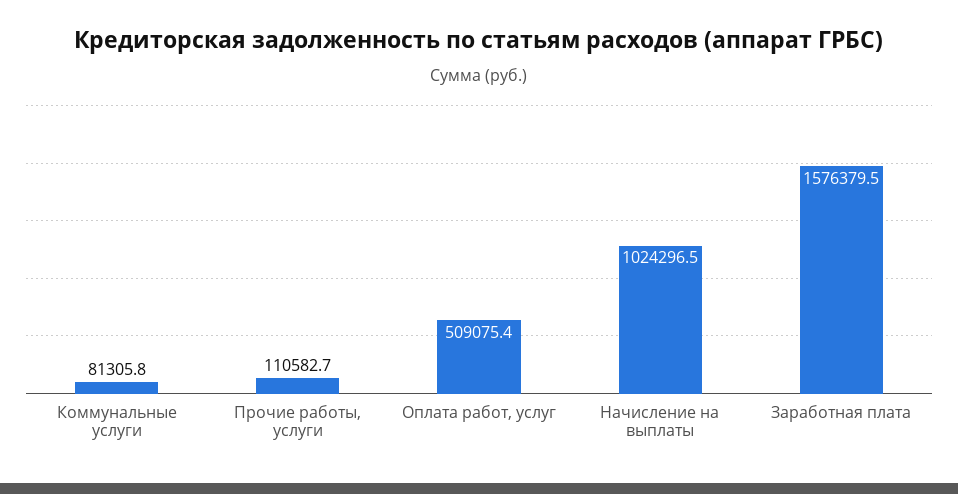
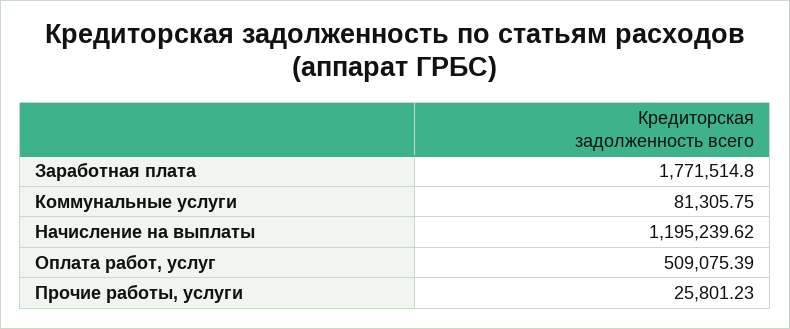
Прочие работы, услуги: 110582.7 -> 25801.23
Начисление на выплаты: 1024296.5 -> 1195239.62
Заработная плата: 1576379.5 -> 1771514.8

